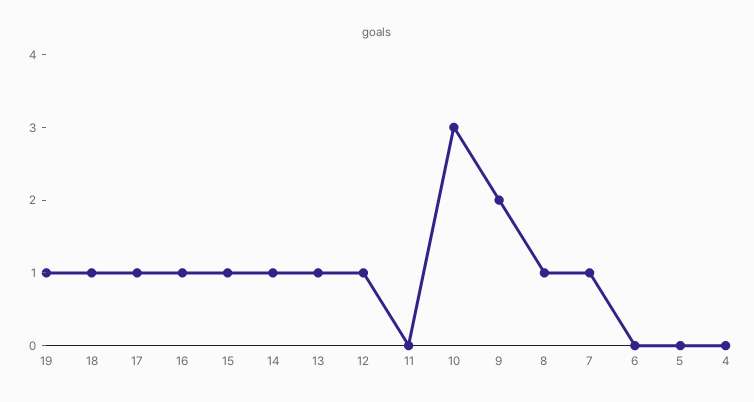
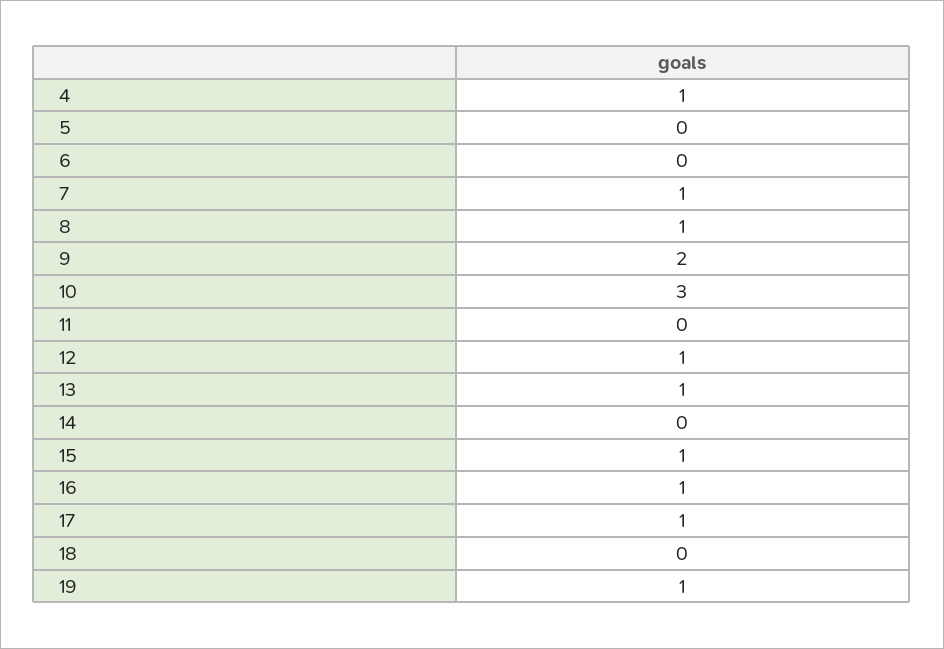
18: 1 -> 0
14: 1 -> 0
4: 0 -> 1

